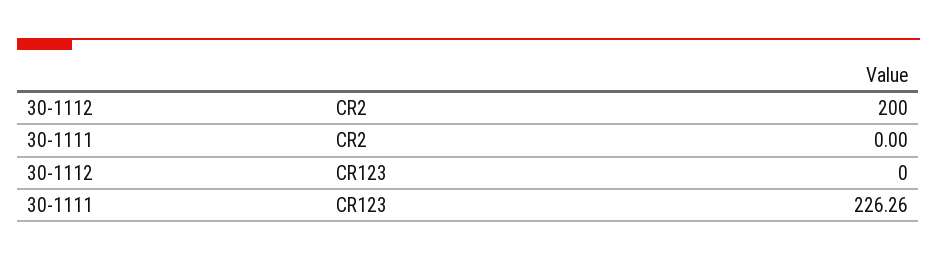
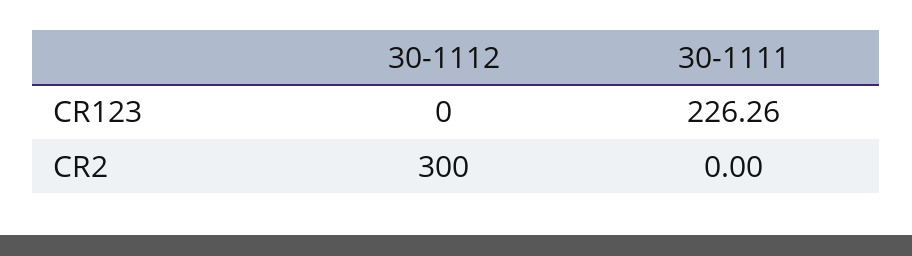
30-1112, CR2: 200 -> 300

